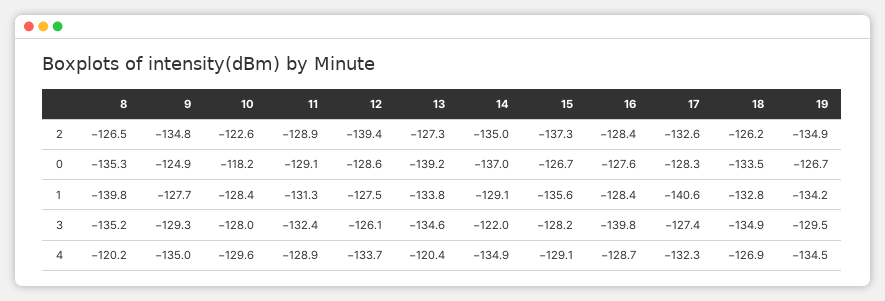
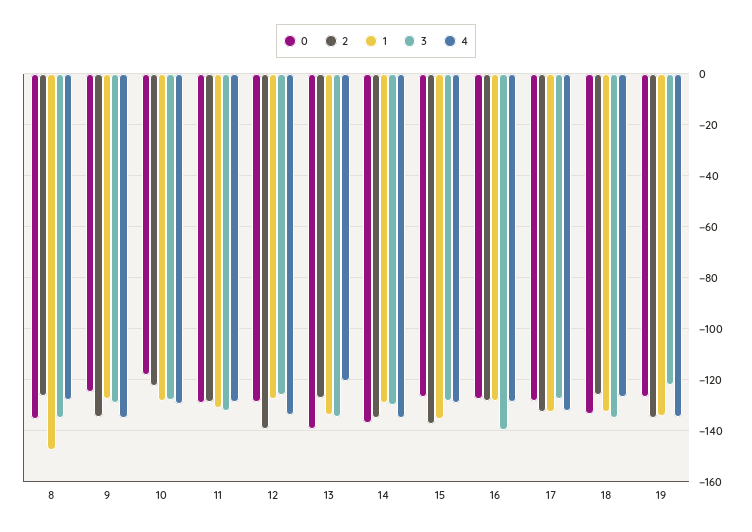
1, 8: -139.8 -> -147.5
1, 17: -140.6 -> -132.5
3, 14: -122 -> -130
3, 19: -129.5 -> -122.5
4, 8: -120.2 -> -127.5

